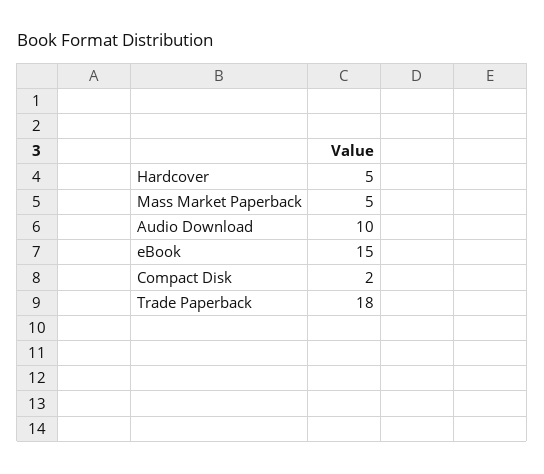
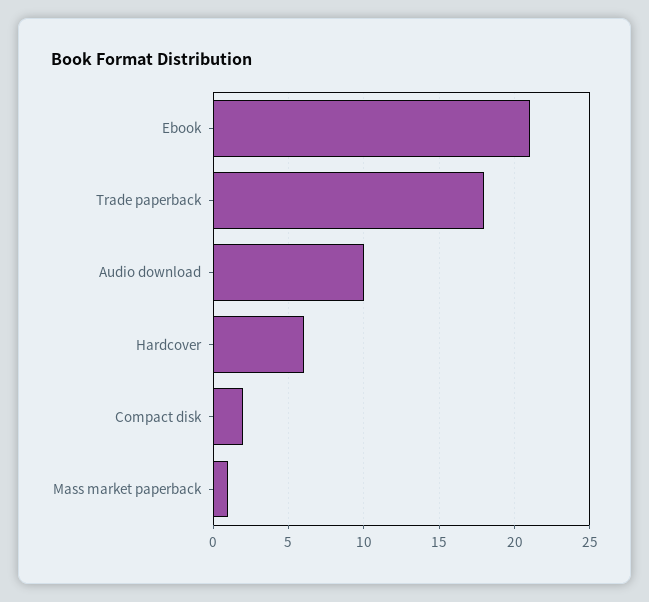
Hardcover: 5 -> 6
Mass Market Paperback: 5 -> 1
eBook: 15 -> 21

